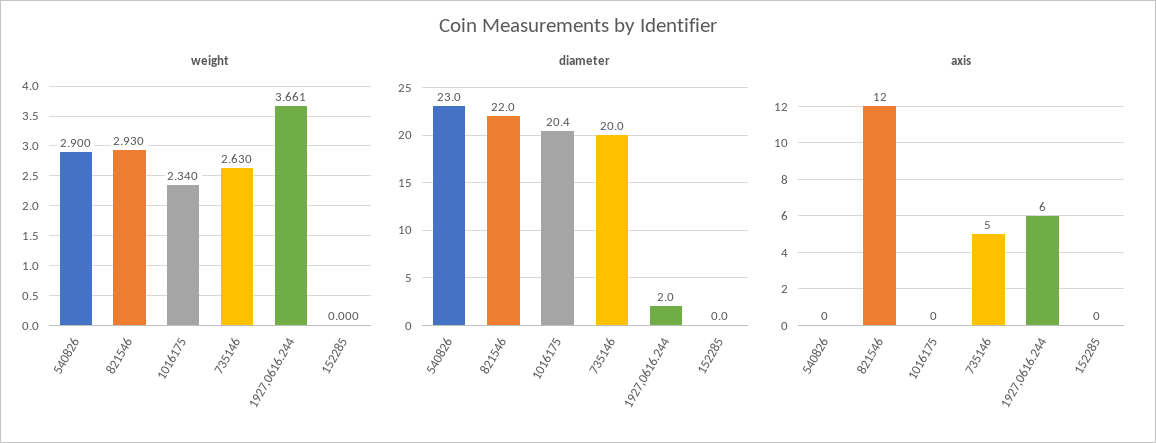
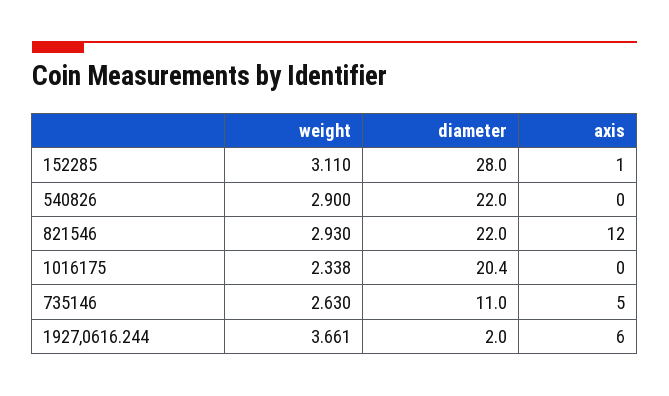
weight, 1016175: 2.34 -> 2.338
weight, 152285: 0 -> 3.11
diameter, 540826: 23 -> 22
diameter, 735146: 20 -> 11
diameter, 152285: 0 -> 28
axis, 152285: 0 -> 1

